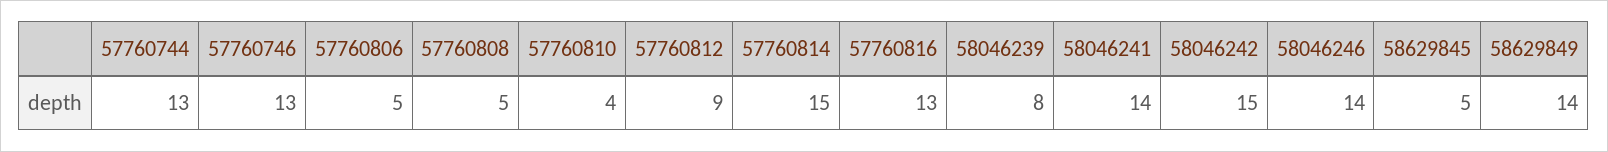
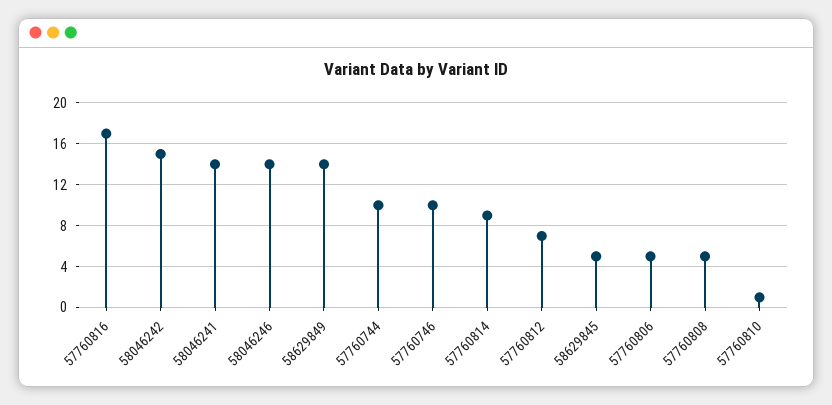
57760744: 13 -> 10
57760746: 13 -> 10
57760810: 4 -> 1
57760812: 9 -> 7
57760814: 15 -> 9
57760816: 13 -> 17
58046239: 8 -> none

